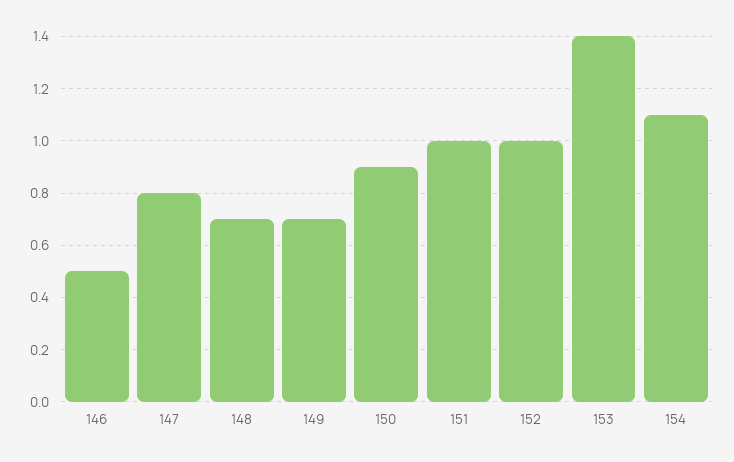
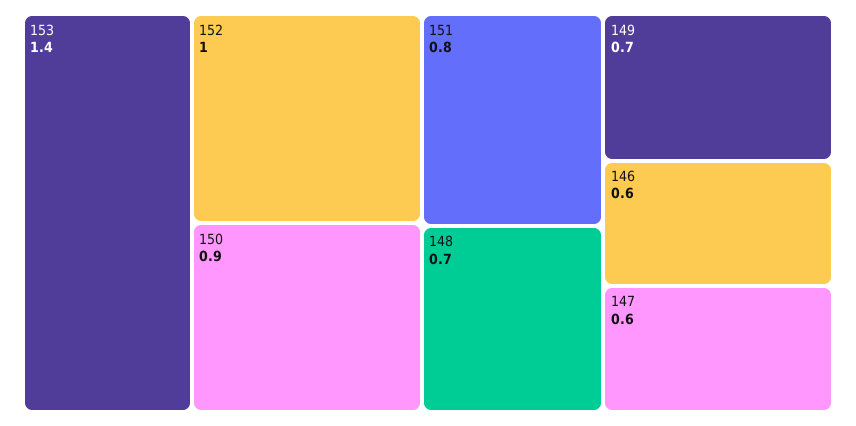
146: 0.5 -> 0.6
147: 0.8 -> 0.6
151: 1 -> 0.8
154: 1.1 -> none

